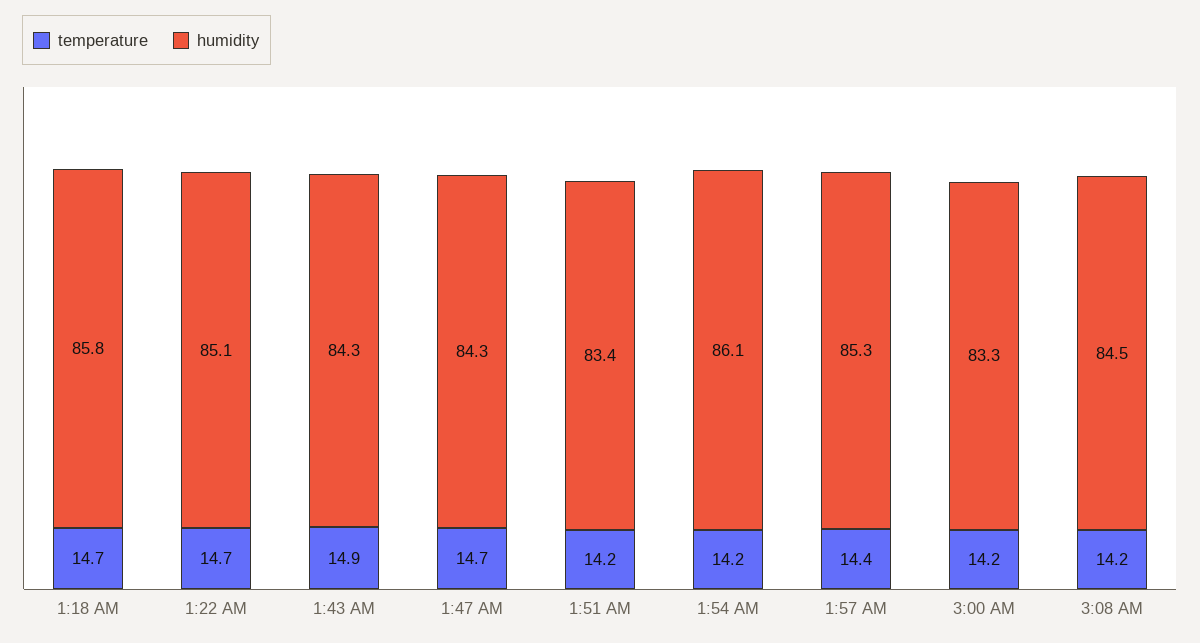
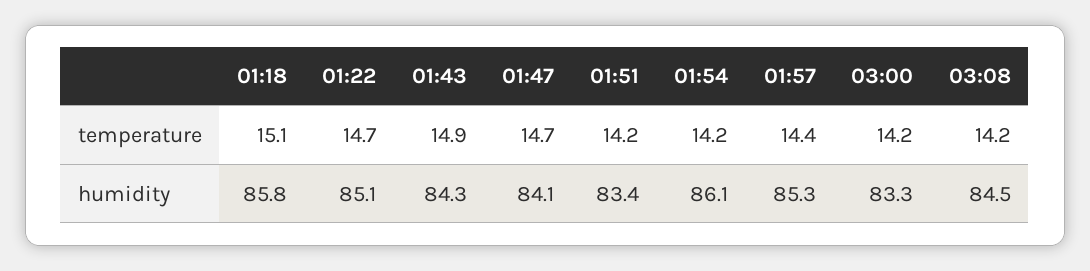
temperature, 1:18 AM: 14.7 -> 15.1
humidity, 1:47 AM: 84.3 -> 84.1

